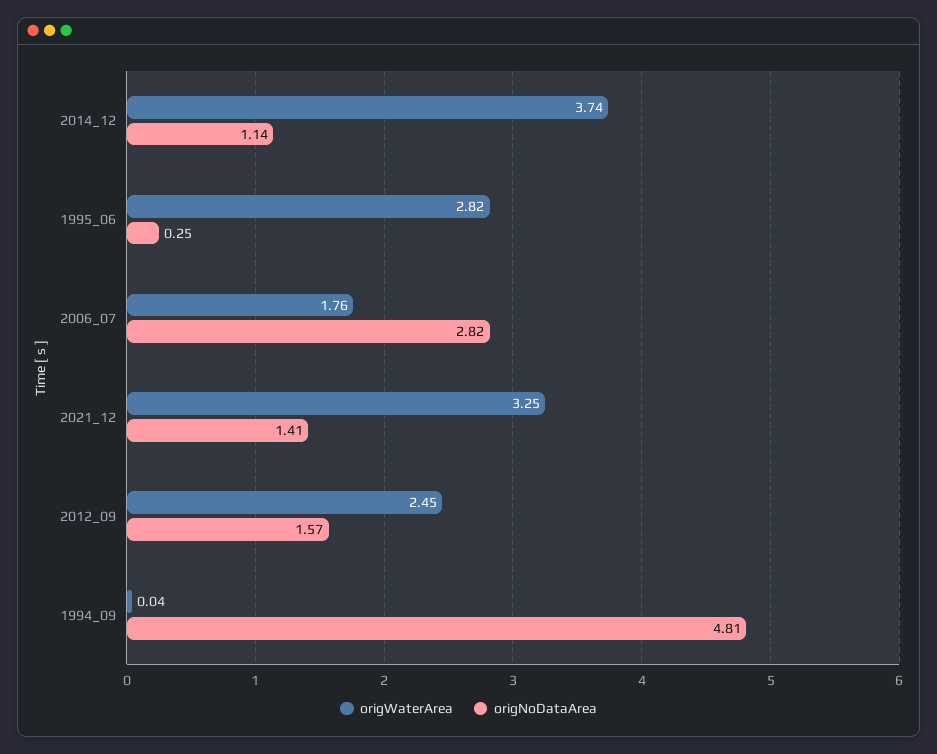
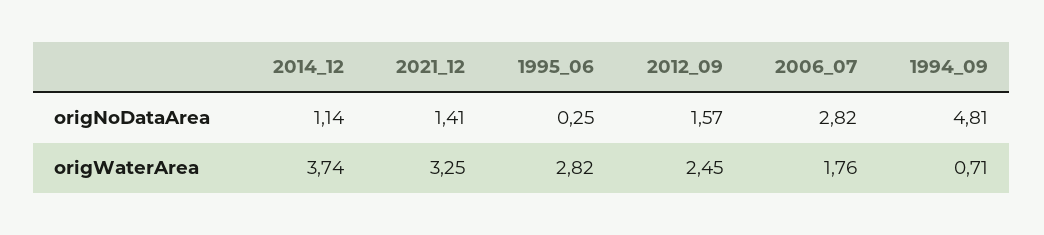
origWaterArea, 1994_09: 0.04 -> 0.71

